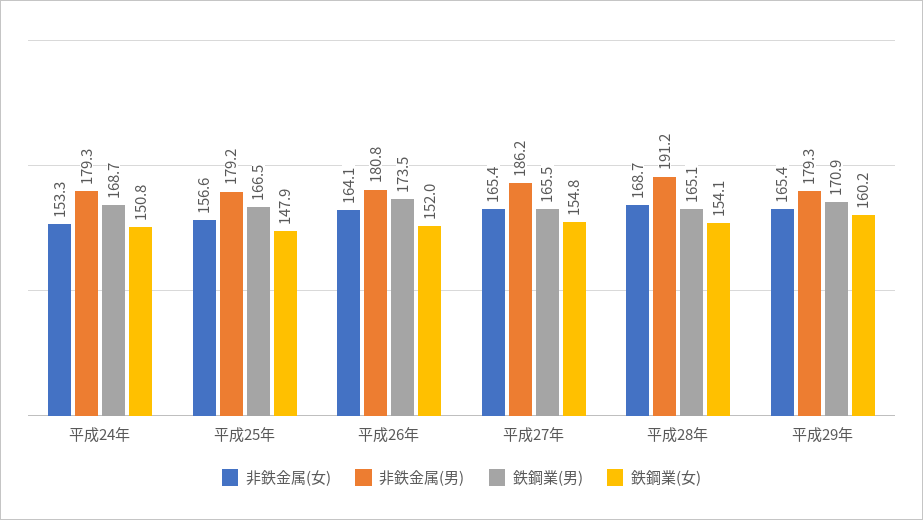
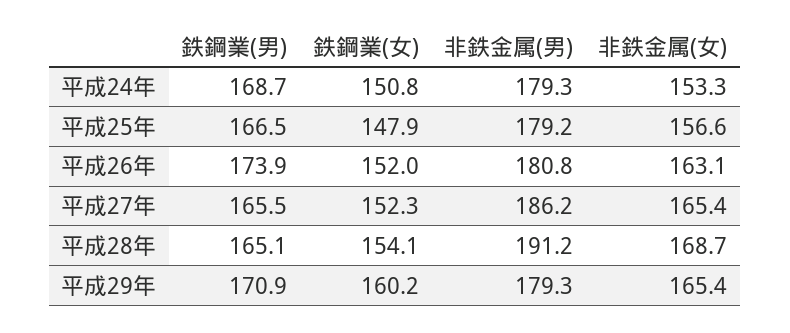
非鉄金属(女), 平成26年: 164.1 -> 163.1
鉄鋼業(男), 平成26年: 173.5 -> 173.9
鉄鋼業(女), 平成27年: 154.8 -> 152.3

